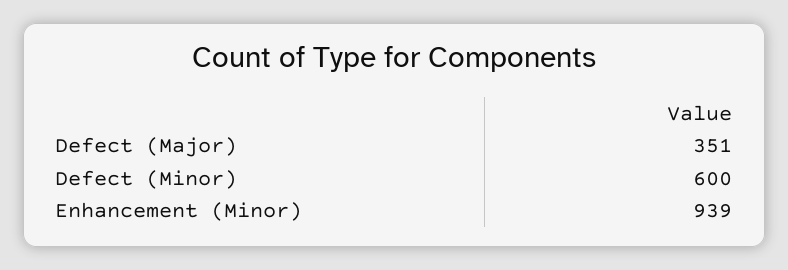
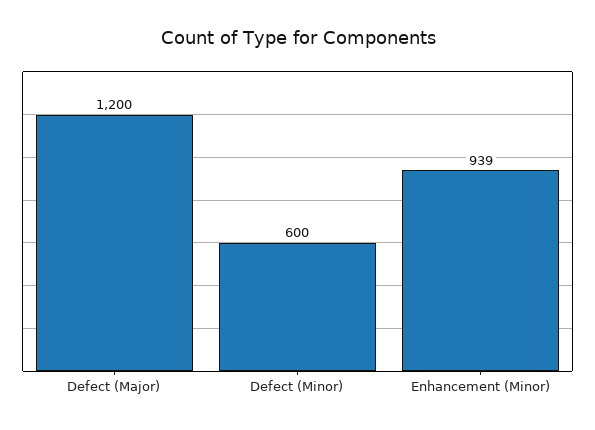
Defect (Major): 351 -> 1200

